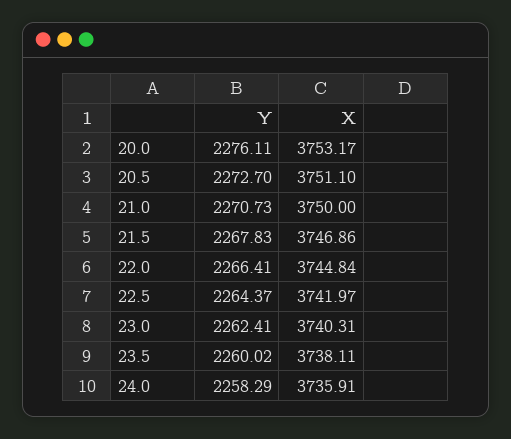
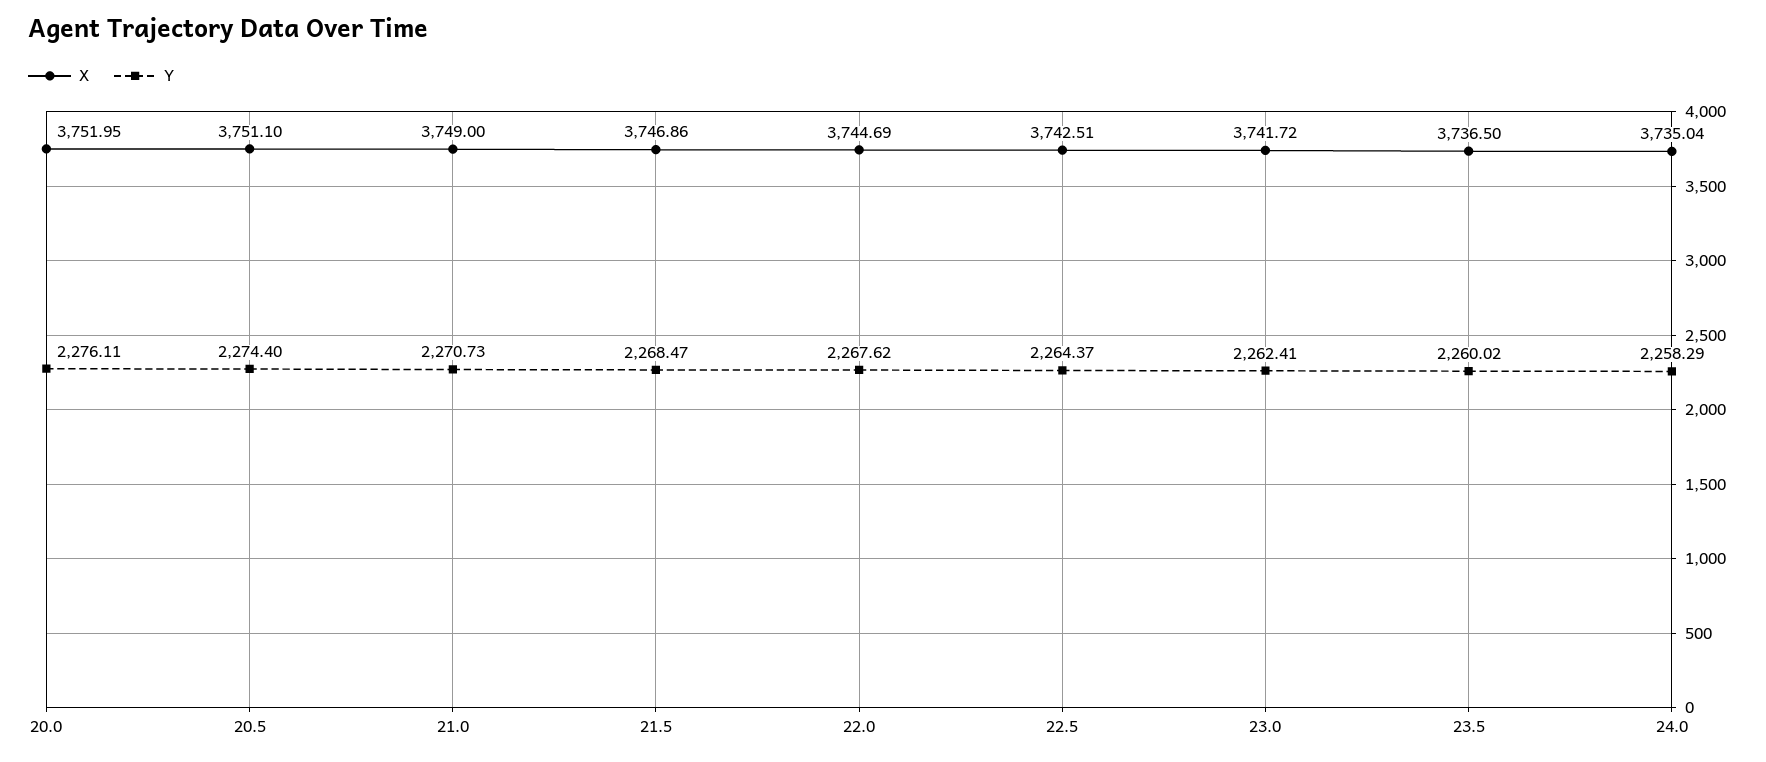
X, 20.0: 3753.17 -> 3751.95
Y, 20.5: 2272.7 -> 2274.4
X, 21.0: 3750 -> 3749
Y, 21.5: 2267.83 -> 2268.47
Y, 22.0: 2266.41 -> 2267.62
X, 22.0: 3744.84 -> 3744.69
X, 22.5: 3741.97 -> 3742.51
X, 23.0: 3740.31 -> 3741.72
X, 23.5: 3738.11 -> 3736.5
X, 24.0: 3735.91 -> 3735.04

